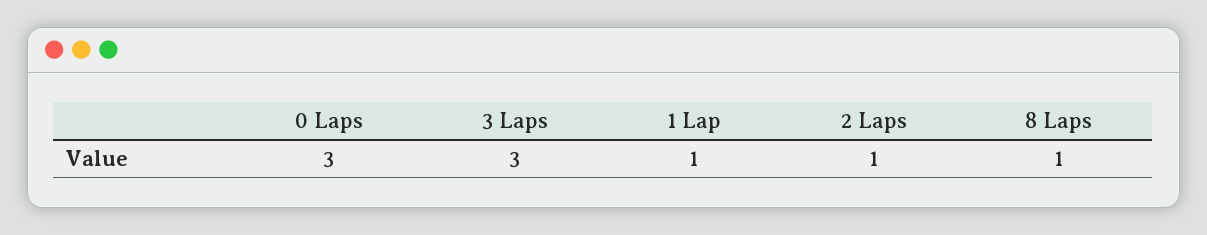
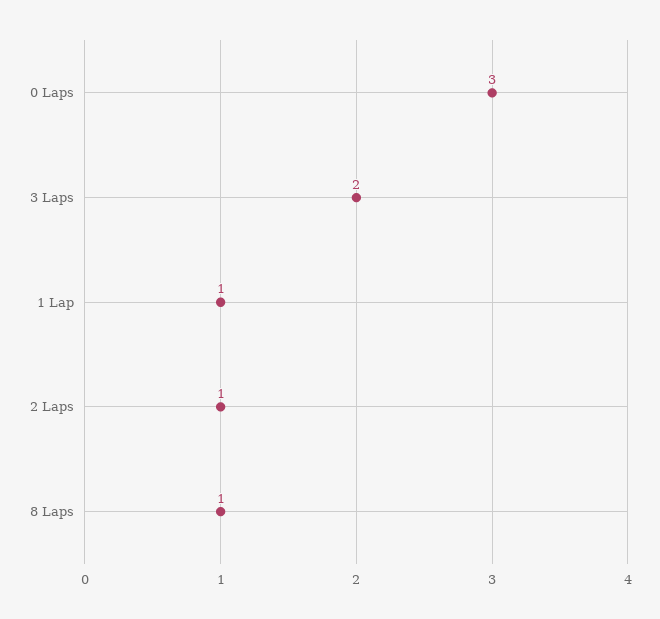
3 Laps: 3 -> 2

